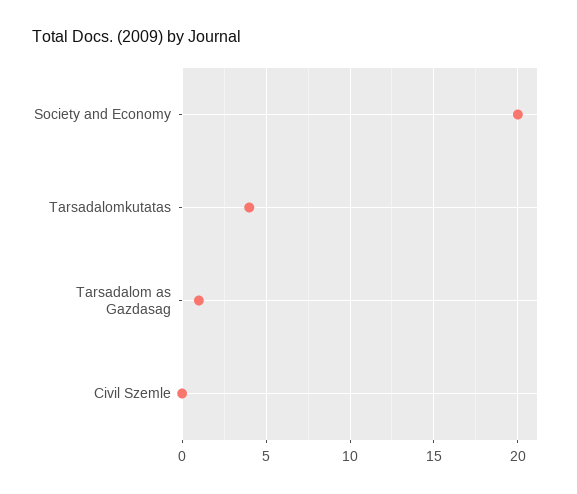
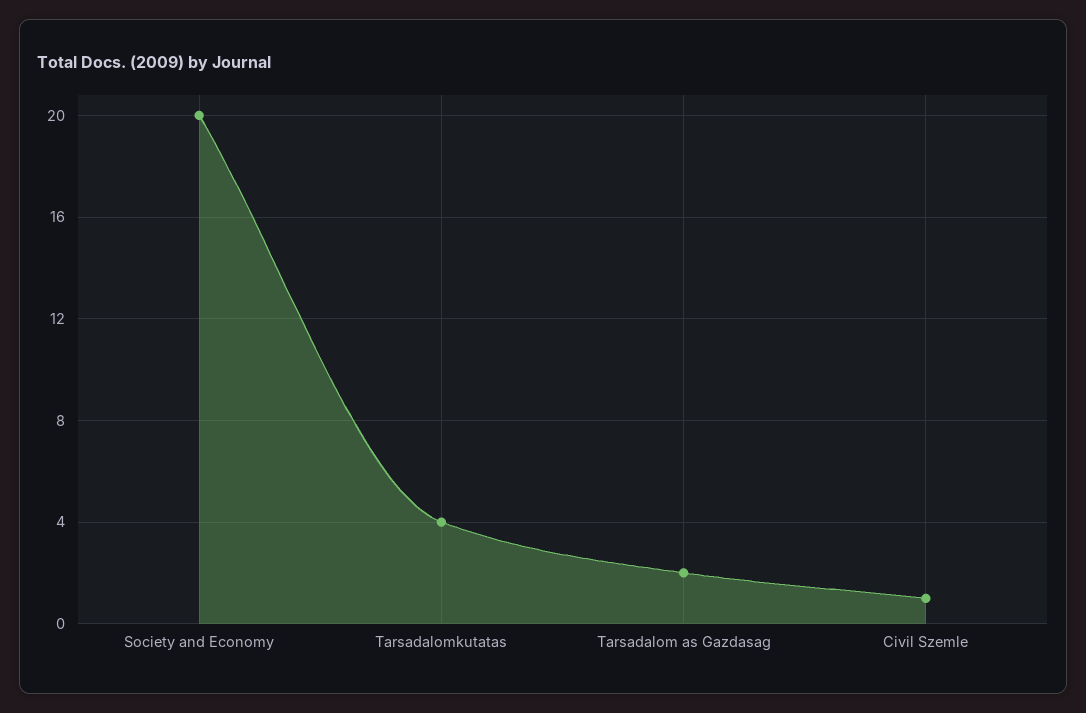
Tarsadalom as Gazdasag: 1 -> 2
Civil Szemle: 0 -> 1

